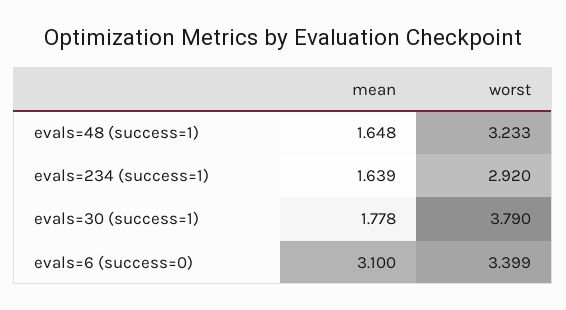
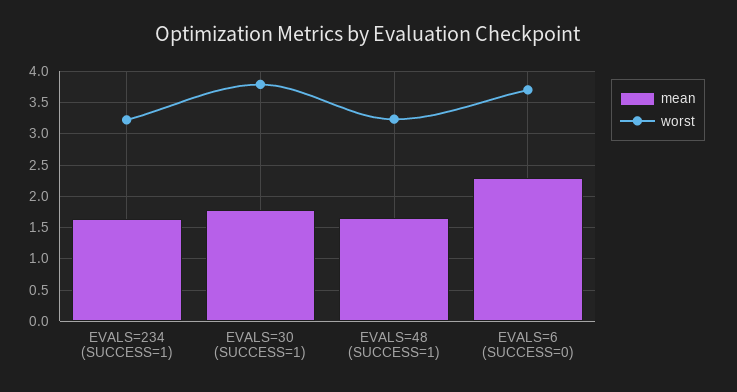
worst, evals=234 (success=1): 2.92 -> 3.2
mean, evals=6 (success=0): 3.1 -> 2.3
worst, evals=6 (success=0): 3.399 -> 3.7

